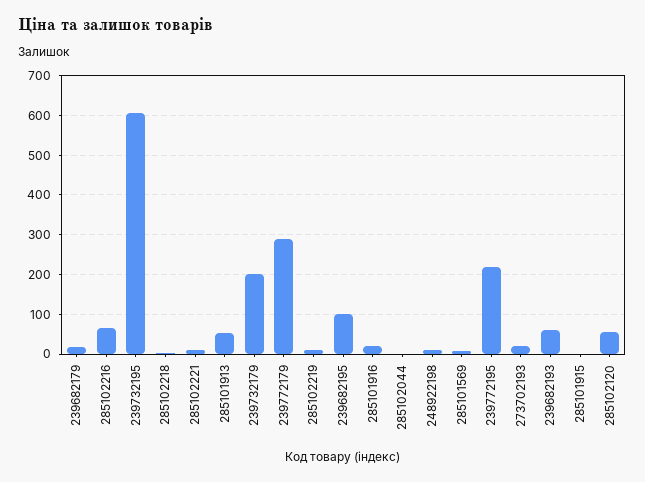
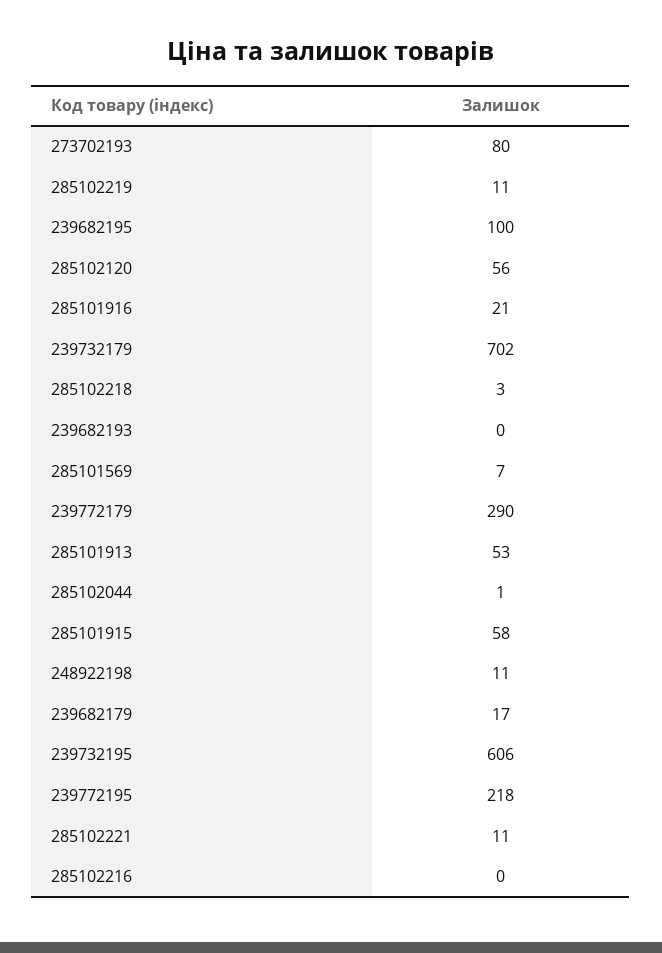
285102216: 60 -> 0
239732179: 200 -> 702
273702193: 20 -> 80
239682193: 60 -> 0
285101915: 0 -> 58

